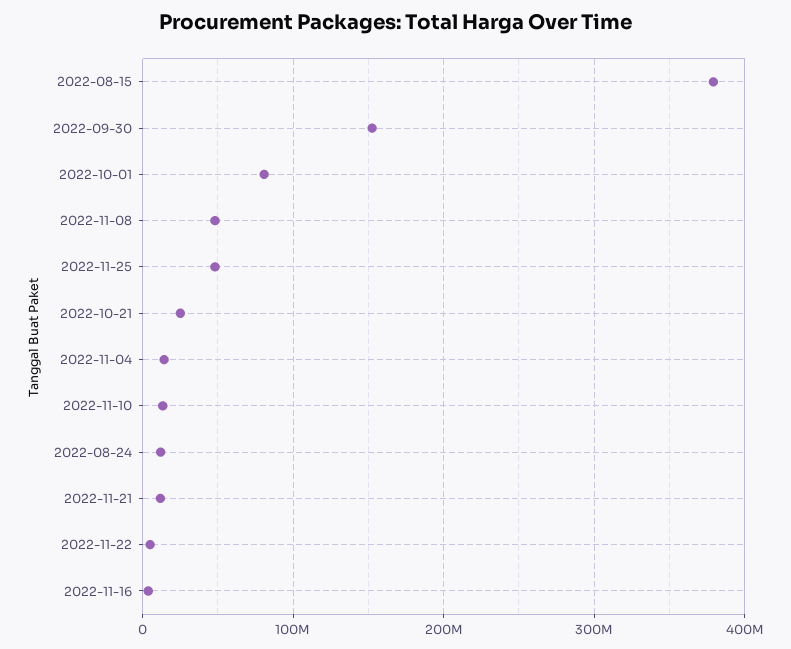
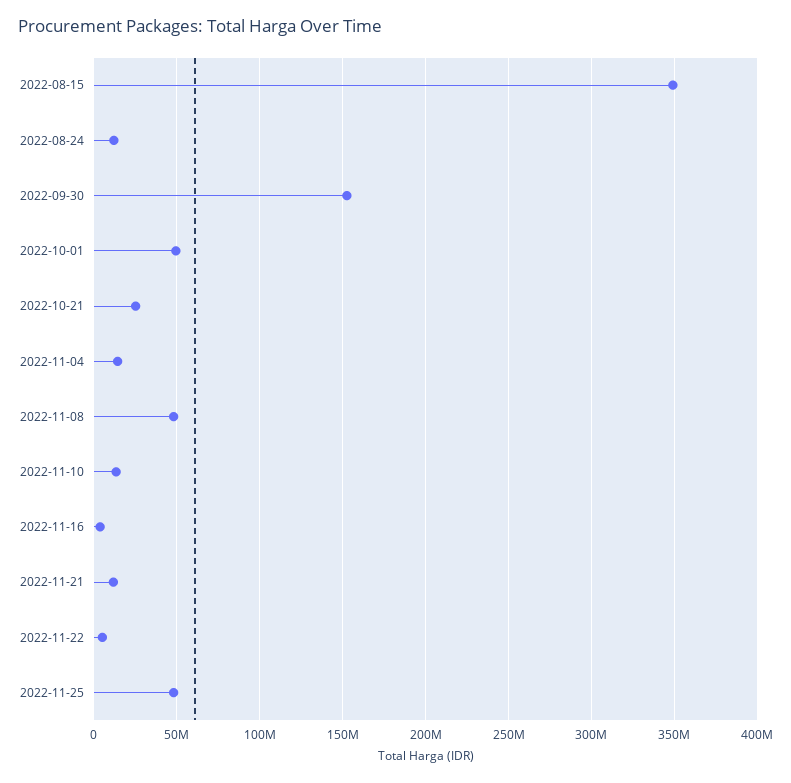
2022-08-15: 380000000 -> 350000000
2022-10-01: 80000000 -> 50000000

